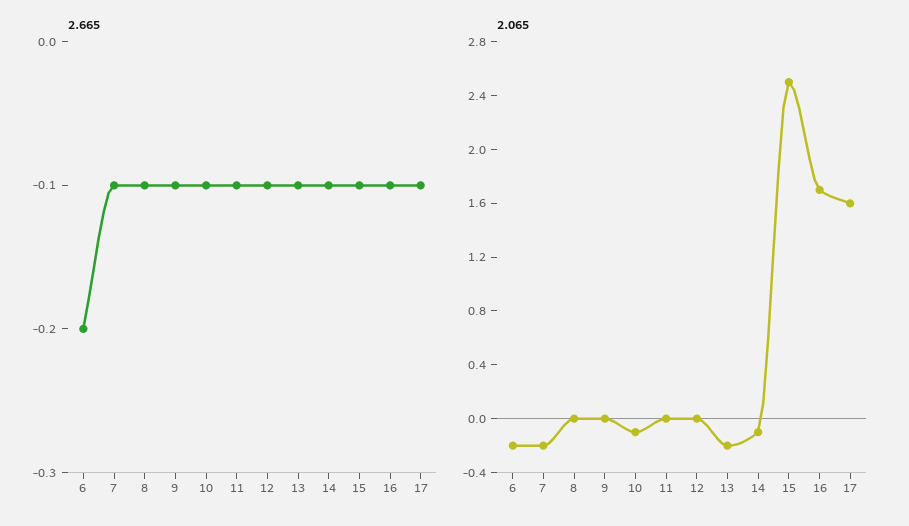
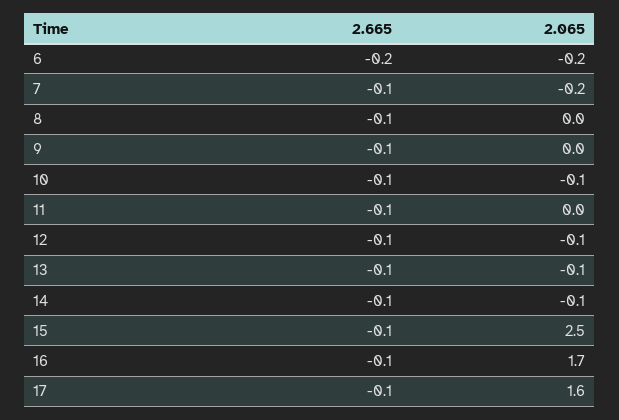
2.065, 12: 0 -> -0.1
2.065, 13: -0.2 -> -0.1

